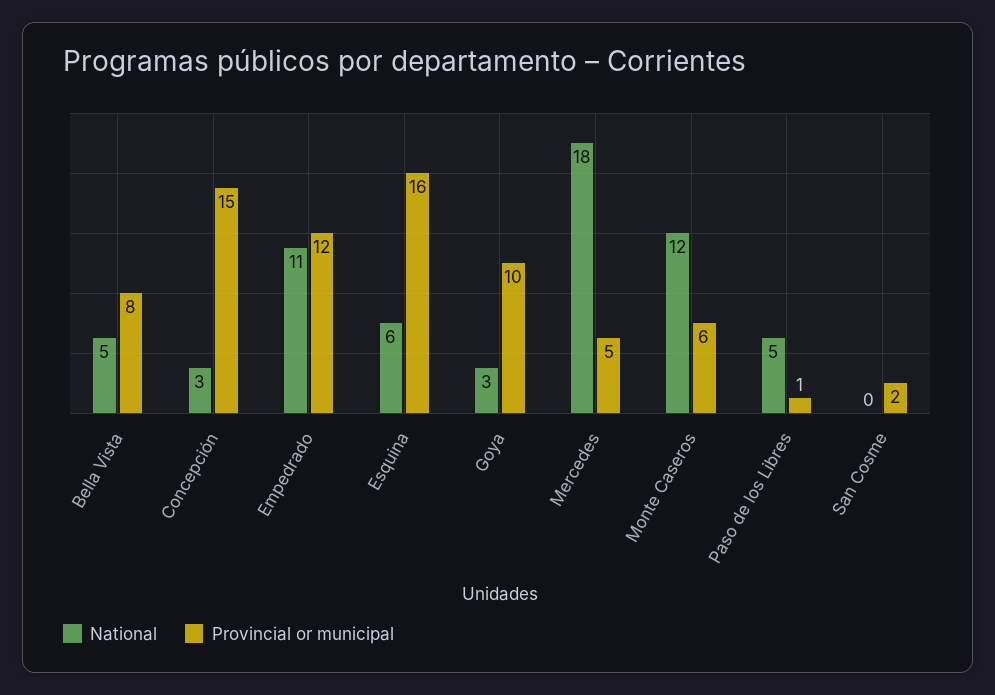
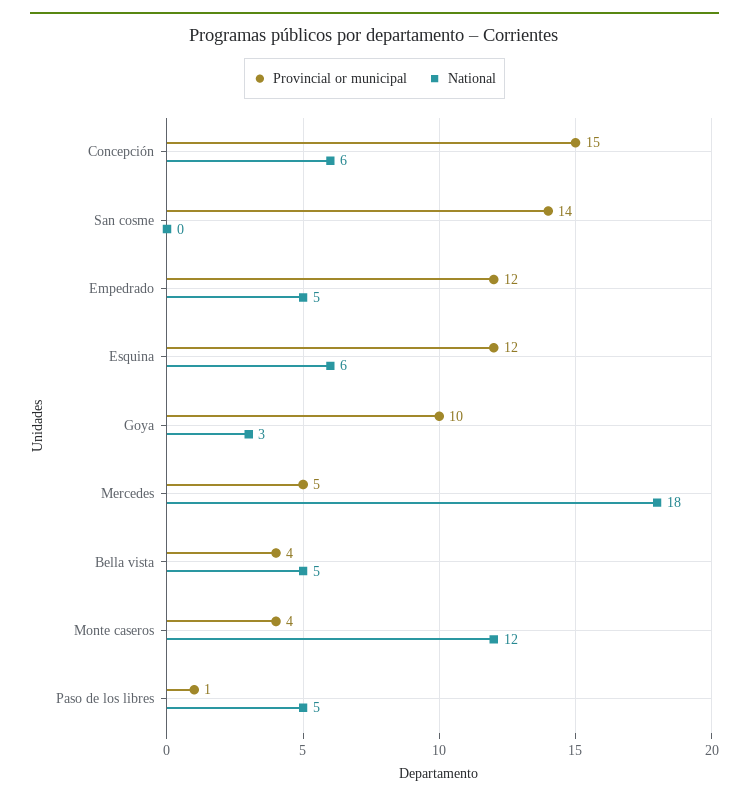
Provincial or municipal, Bella Vista: 8 -> 4
National, Concepción: 3 -> 6
National, Empedrado: 11 -> 5
Provincial or municipal, Esquina: 16 -> 12
Provincial or municipal, Monte Caseros: 6 -> 4
Provincial or municipal, San Cosme: 2 -> 14

